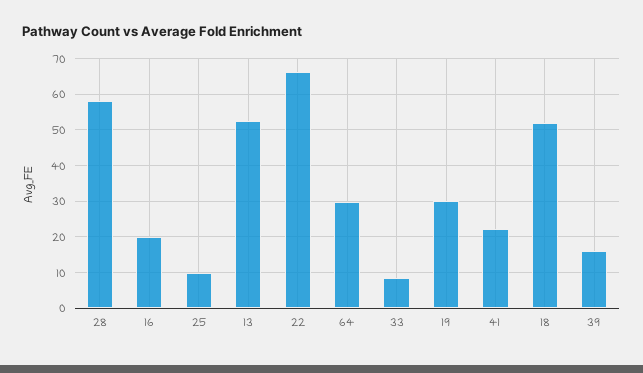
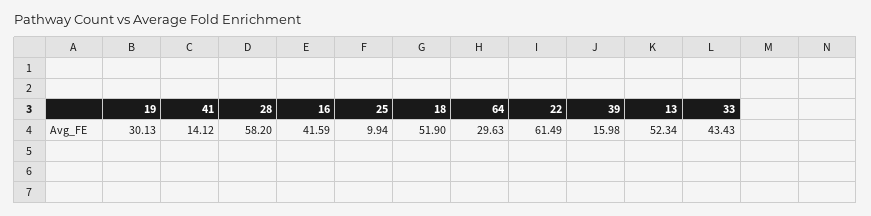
16: 20 -> 41.59
22: 66 -> 61.49
33: 8 -> 43.43
41: 22 -> 14.12

